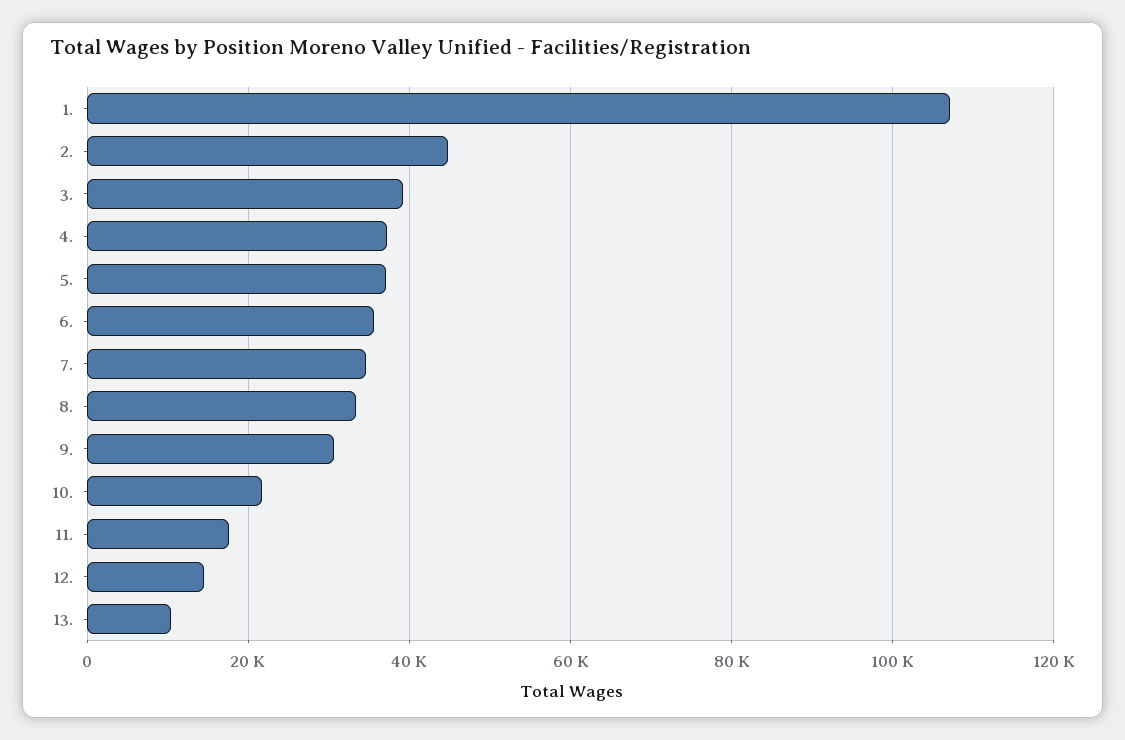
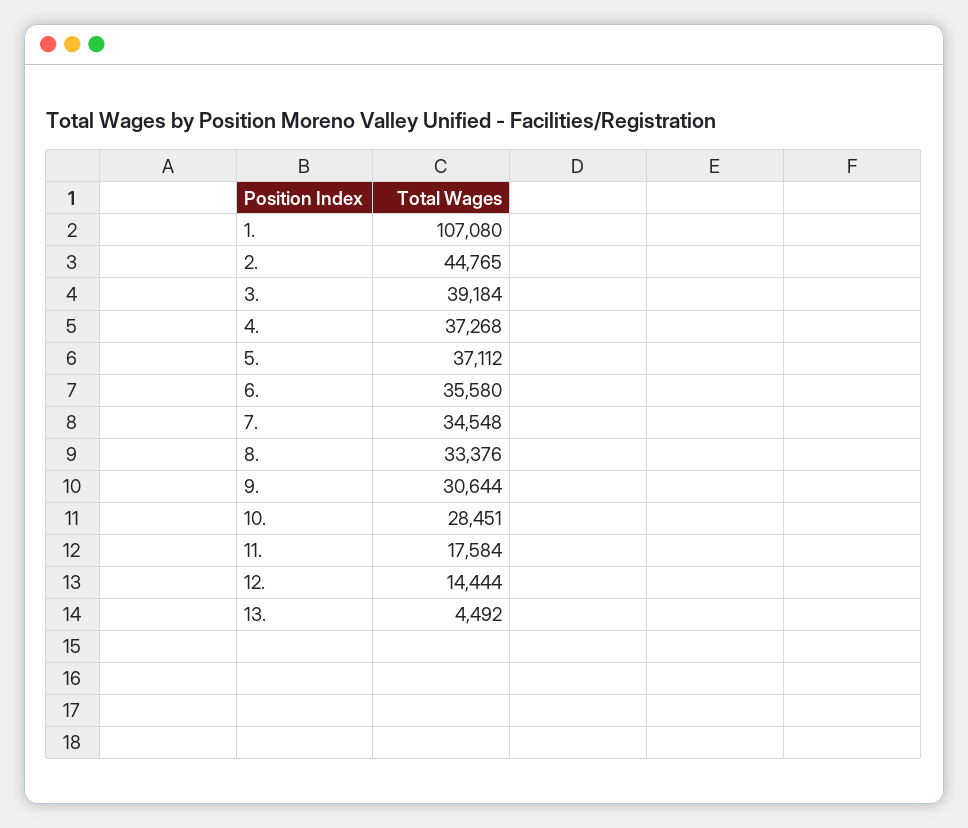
10.: 22000 -> 28451
13.: 10000 -> 4492

